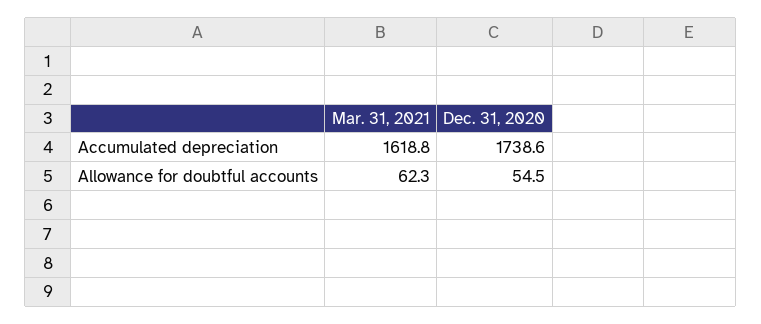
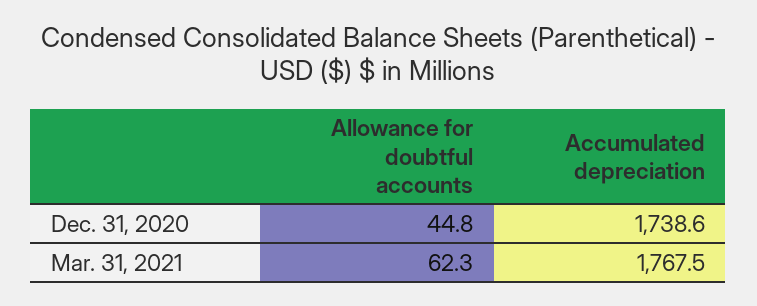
Mar. 31, 2021, Accumulated depreciation: 1618.8 -> 1767.5
Dec. 31, 2020, Allowance for doubtful accounts: 54.5 -> 44.8

